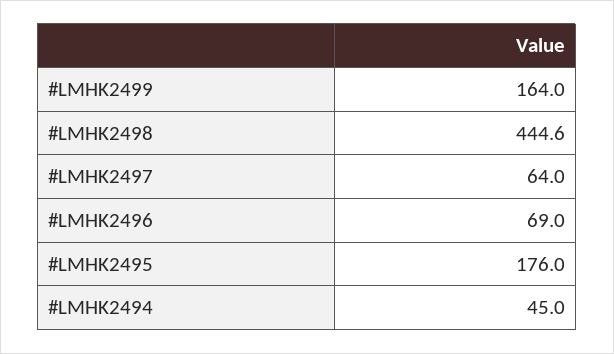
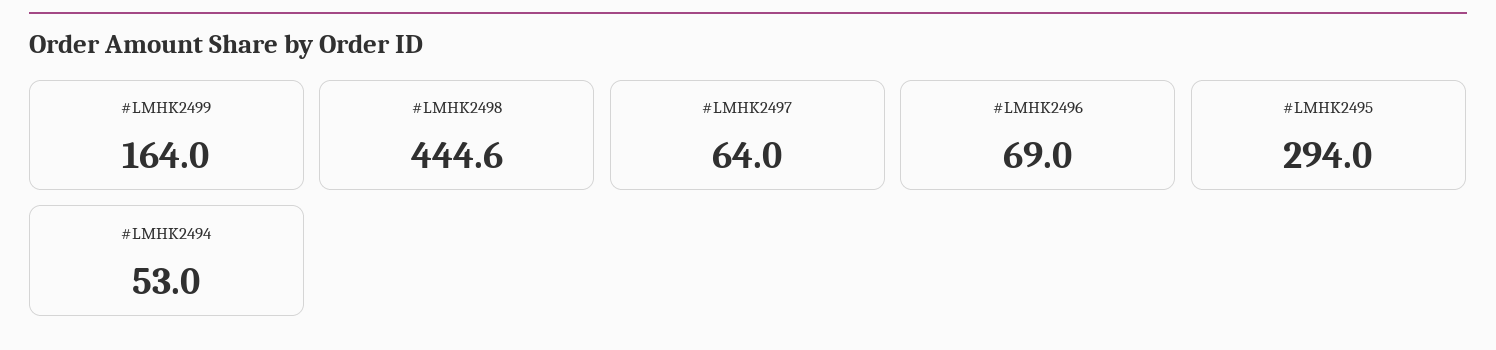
#LMHK2495: 176 -> 294
#LMHK2494: 45 -> 53

